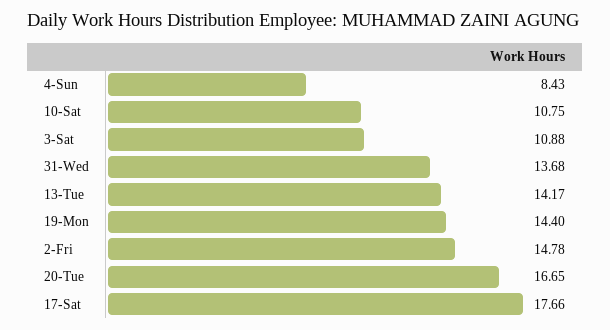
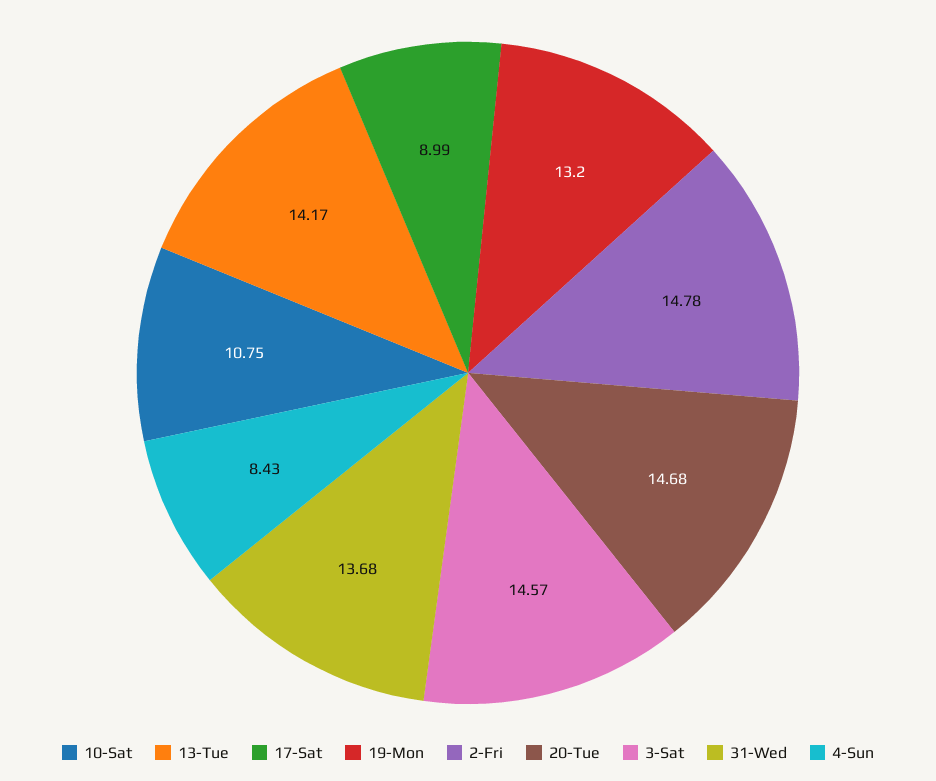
3-Sat: 10.88 -> 14.57
19-Mon: 14.4 -> 13.2
20-Tue: 16.65 -> 14.68
17-Sat: 17.66 -> 8.99

